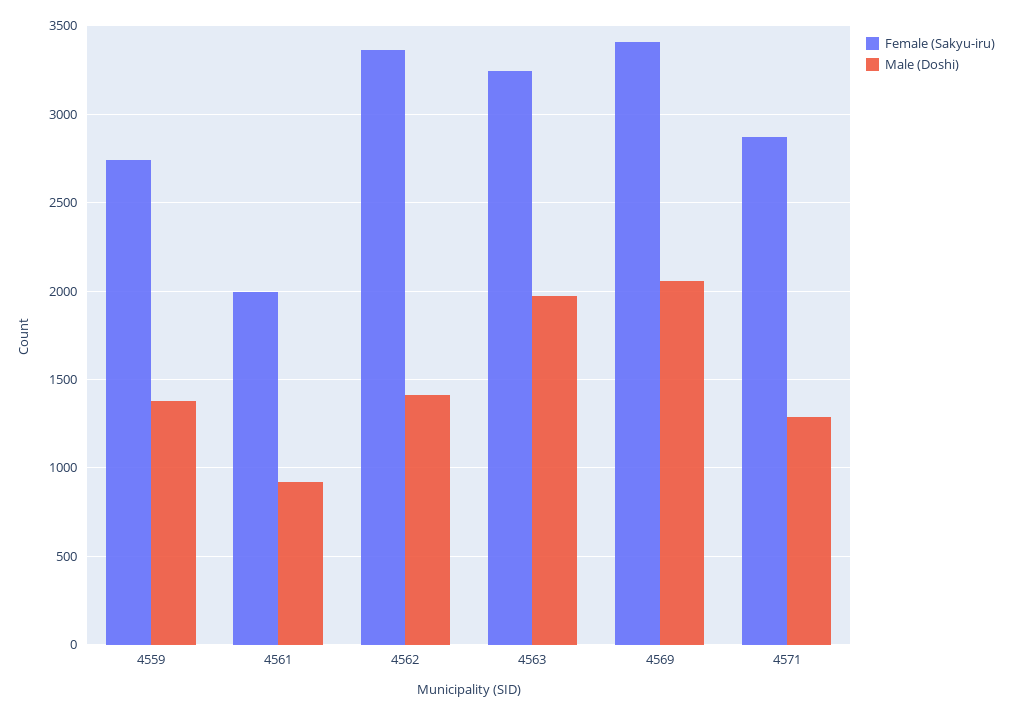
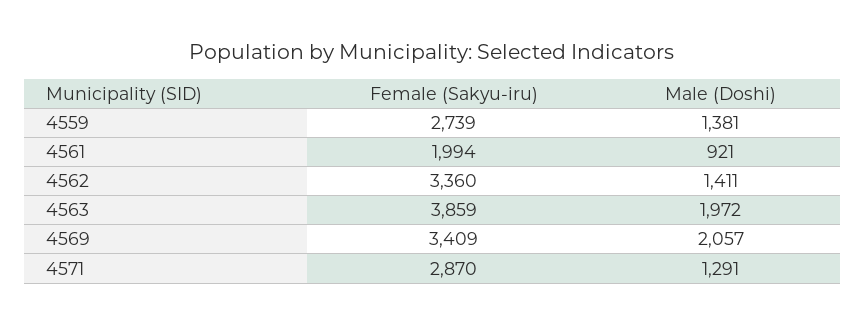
Female (Sakyu-iru), 4563: 3250 -> 3859

